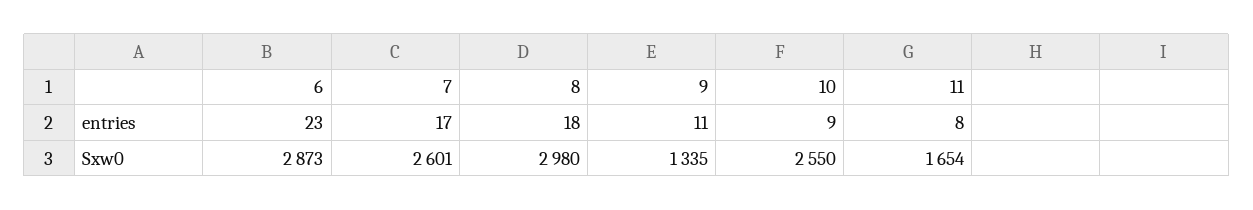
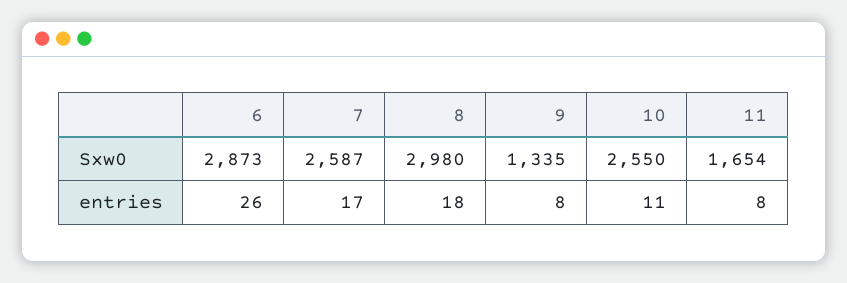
6, entries: 23 -> 26
9, entries: 11 -> 8
10, entries: 9 -> 11
7, Sxw0: 2601 -> 2587

